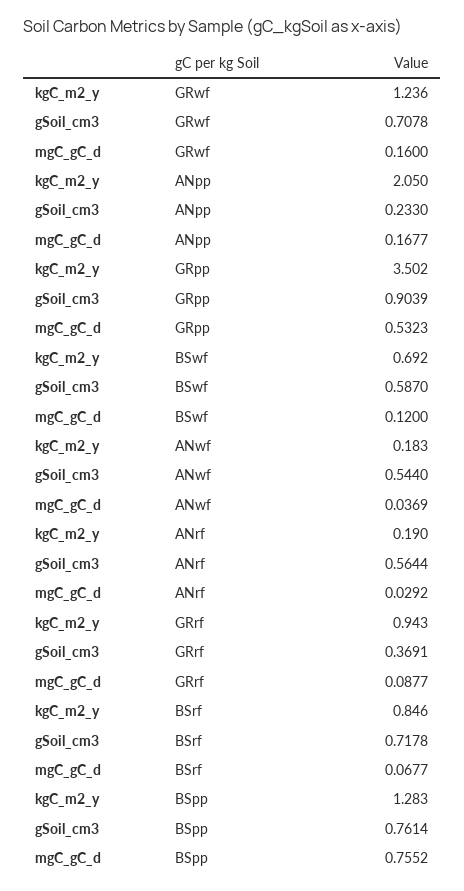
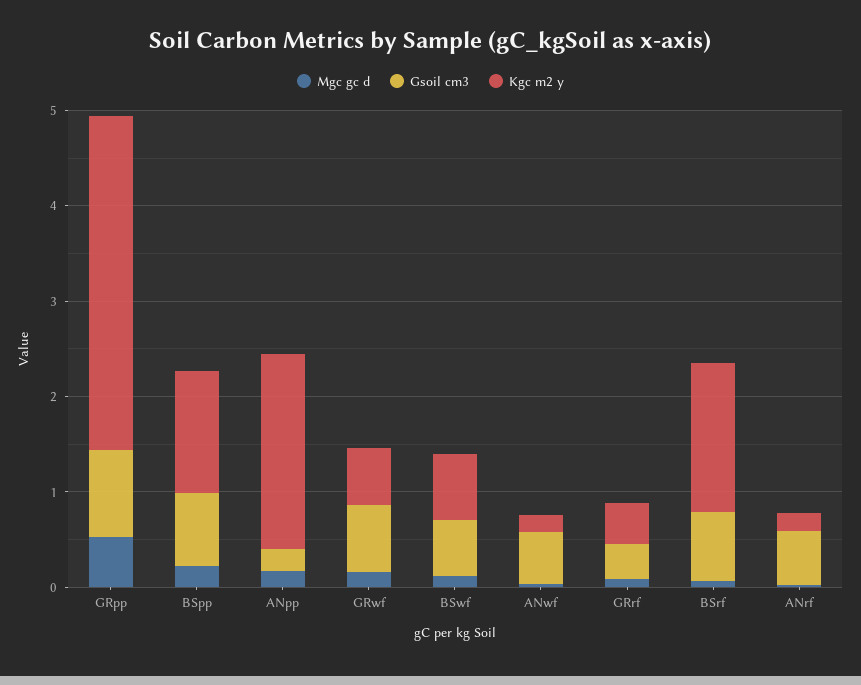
kgC_m2_y, GRwf: 1.236 -> 0.6
kgC_m2_y, GRrf: 0.943 -> 0.4
kgC_m2_y, BSrf: 0.846 -> 1.6
mgC_gC_d, BSpp: 0.7552 -> 0.2

